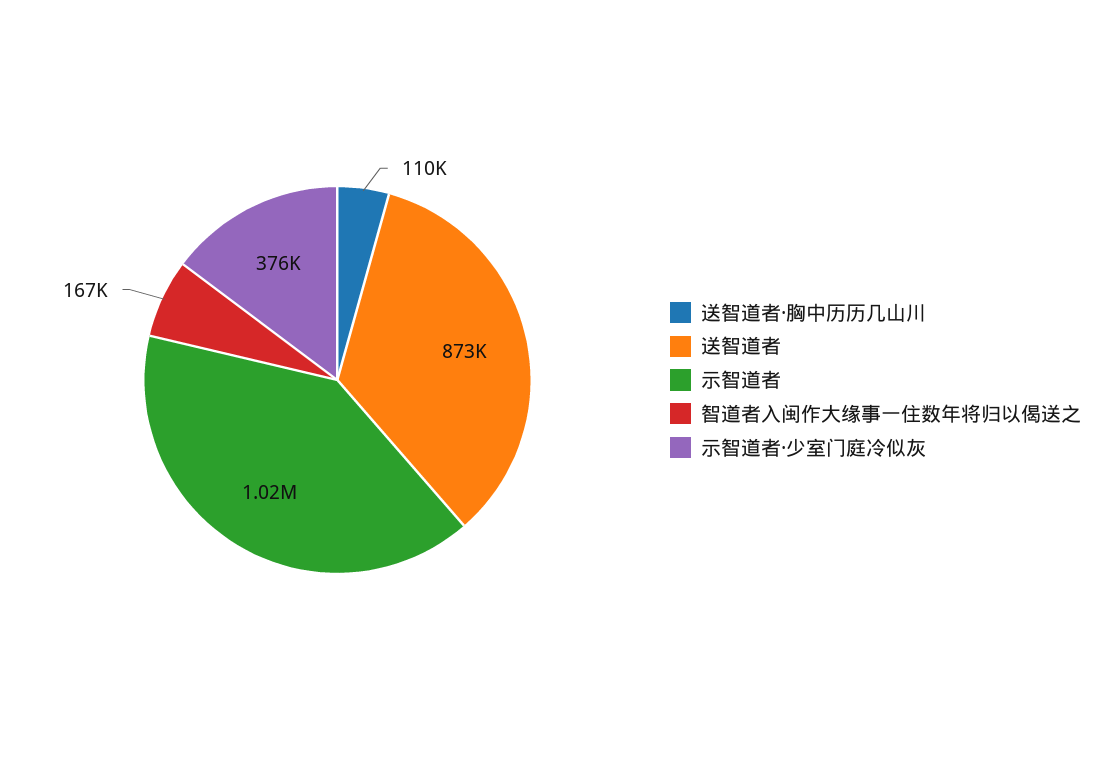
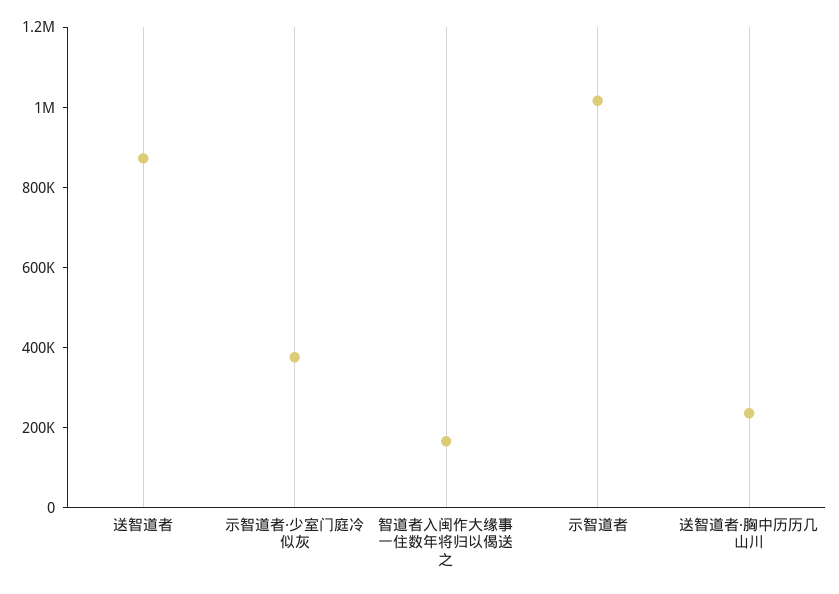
送智道者·胸中历历几山川: 110000 -> 250000

